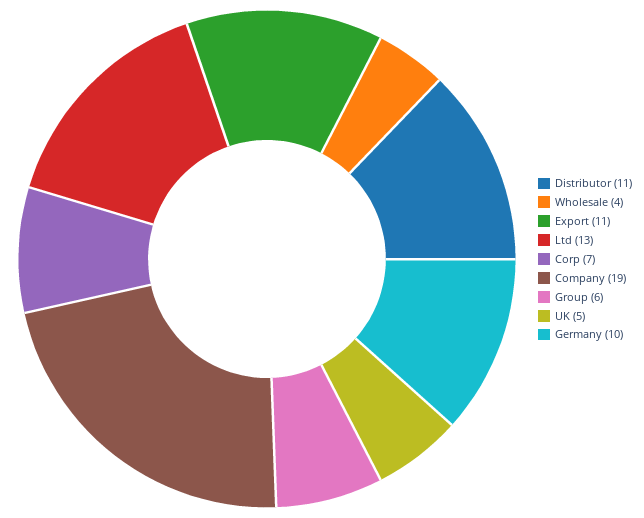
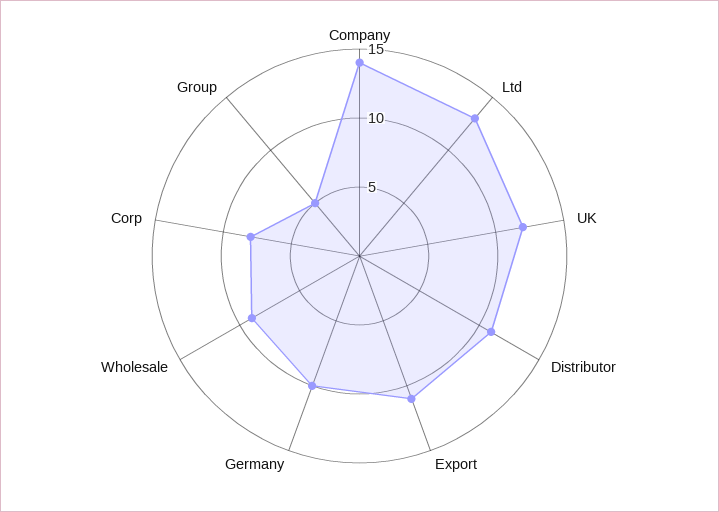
Wholesale: 4 -> 9
Corp: 7 -> 8
Company: 19 -> 14
Group: 6 -> 5
UK: 5 -> 12

